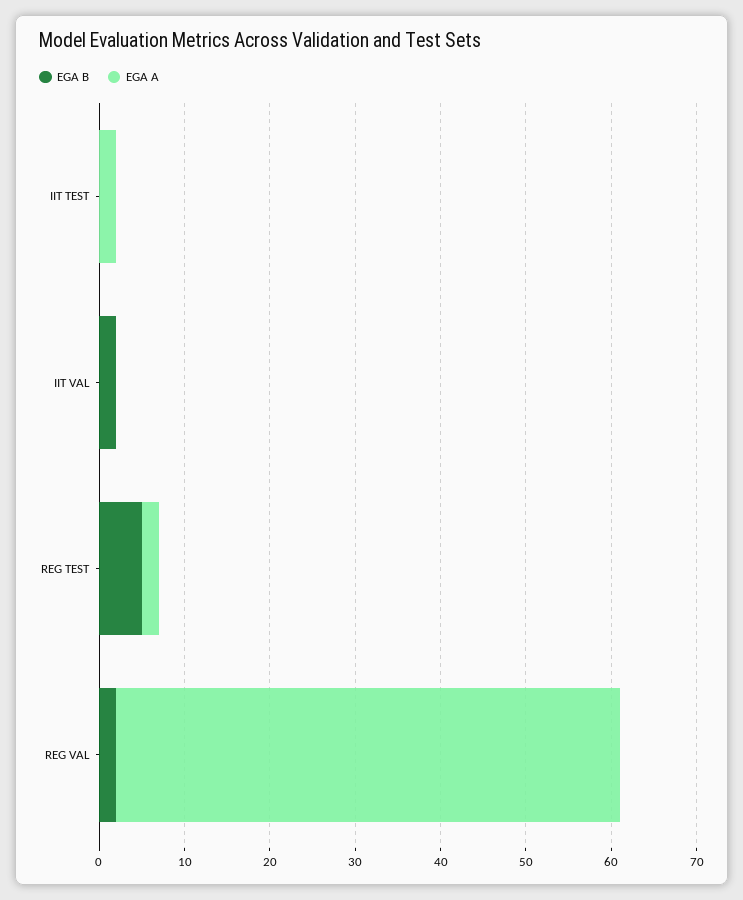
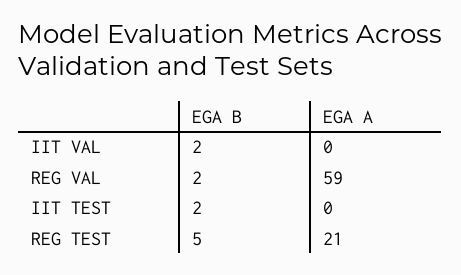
EGA B, IIT TEST: 0 -> 2
EGA A, IIT TEST: 2 -> 0
EGA A, REG TEST: 2 -> 21

